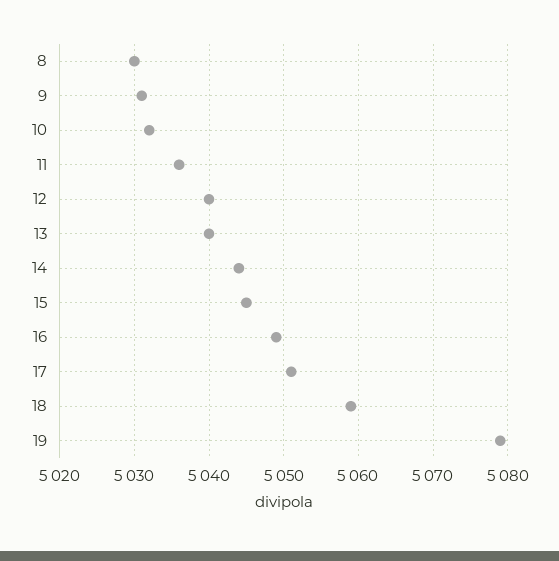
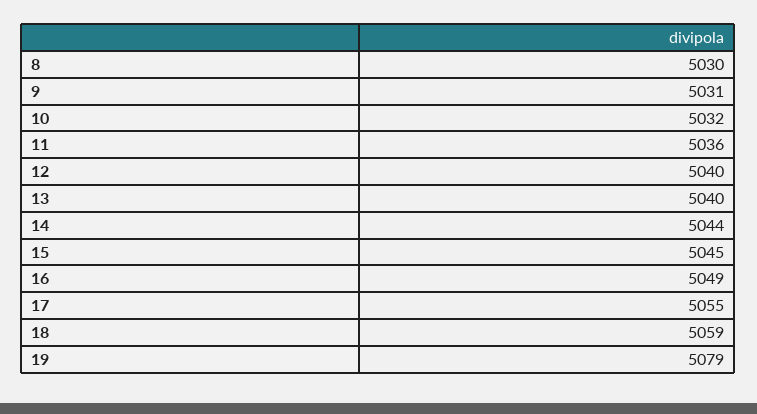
17: 5051 -> 5055

